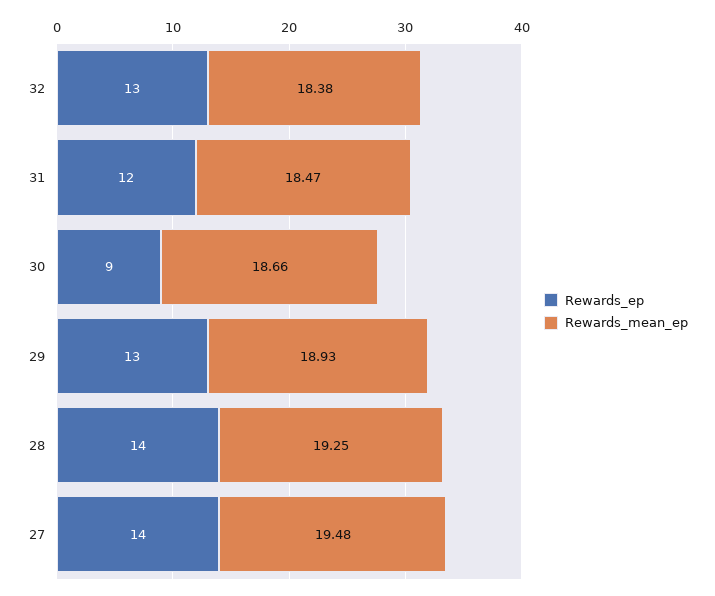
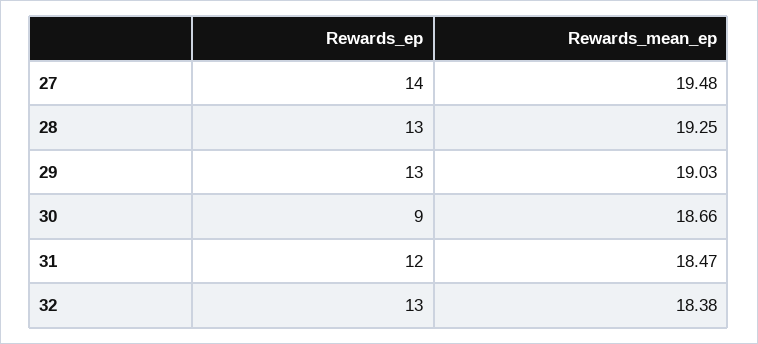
Rewards_mean_ep, 29: 18.93 -> 19.03
Rewards_ep, 28: 14 -> 13

